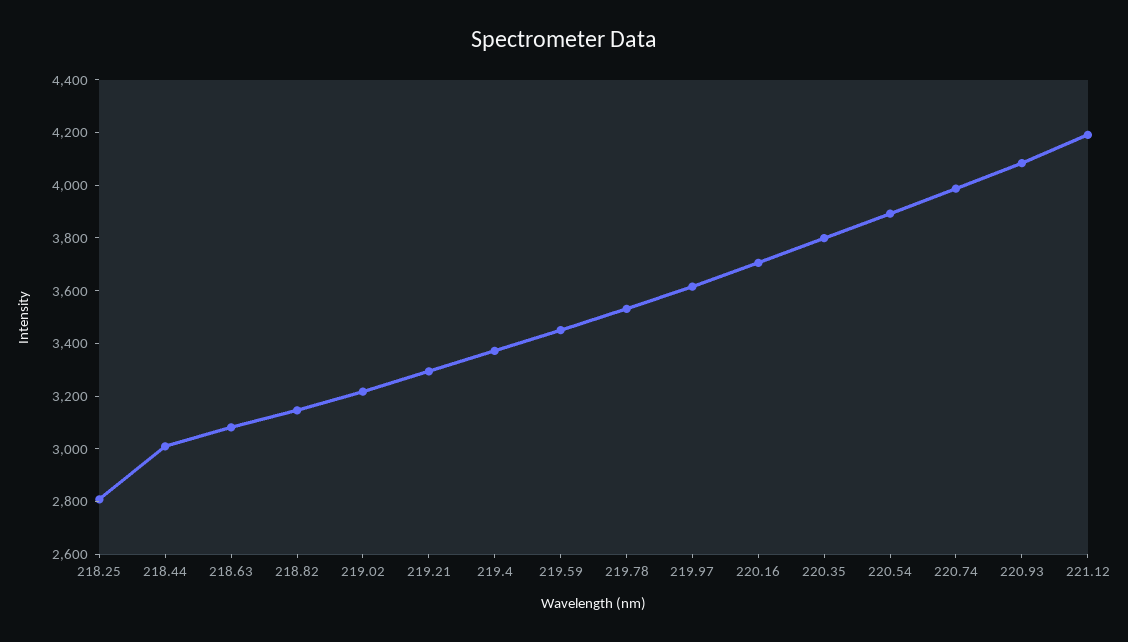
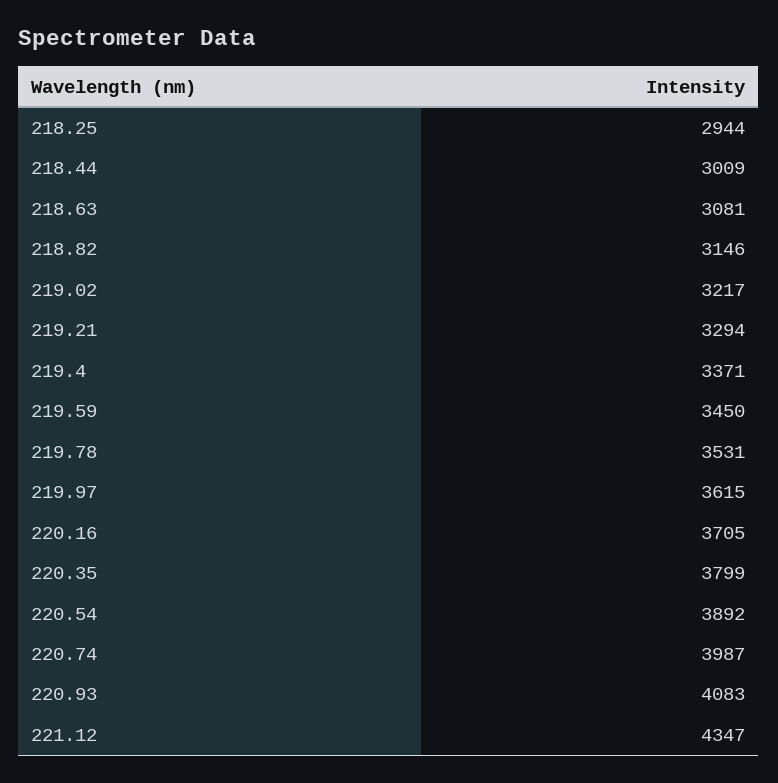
218.25: 2800 -> 2944
221.12: 4200 -> 4347

